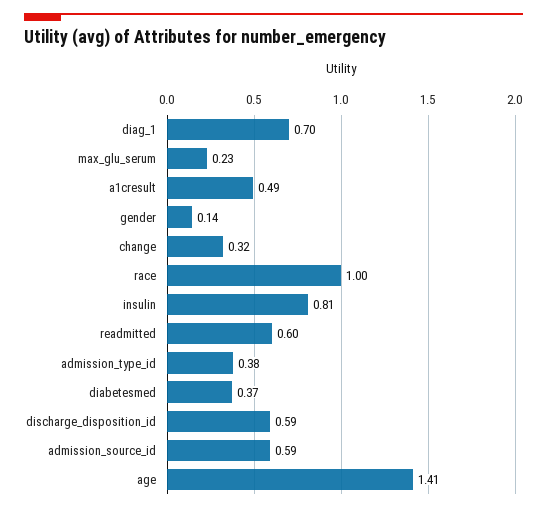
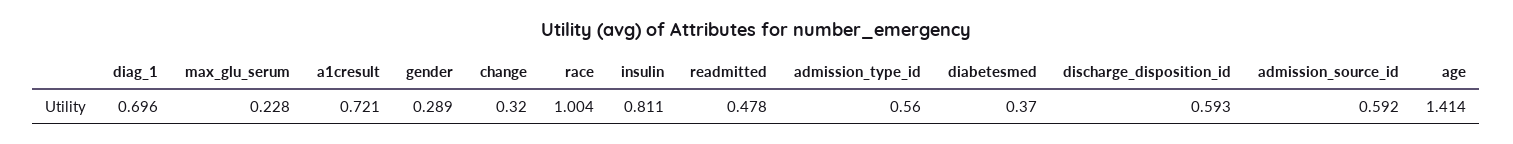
a1cresult: 0.49 -> 0.721
gender: 0.14 -> 0.289
readmitted: 0.6 -> 0.478
admission_type_id: 0.38 -> 0.56

